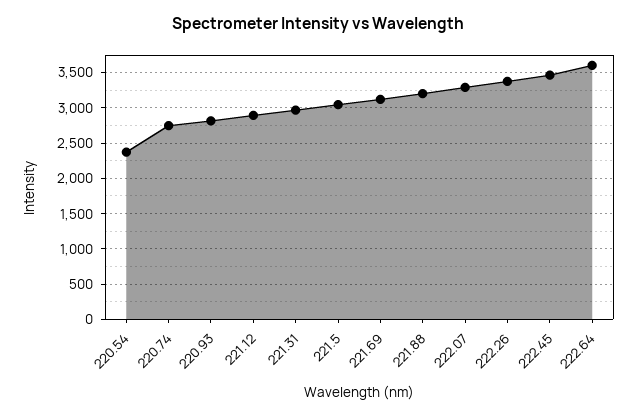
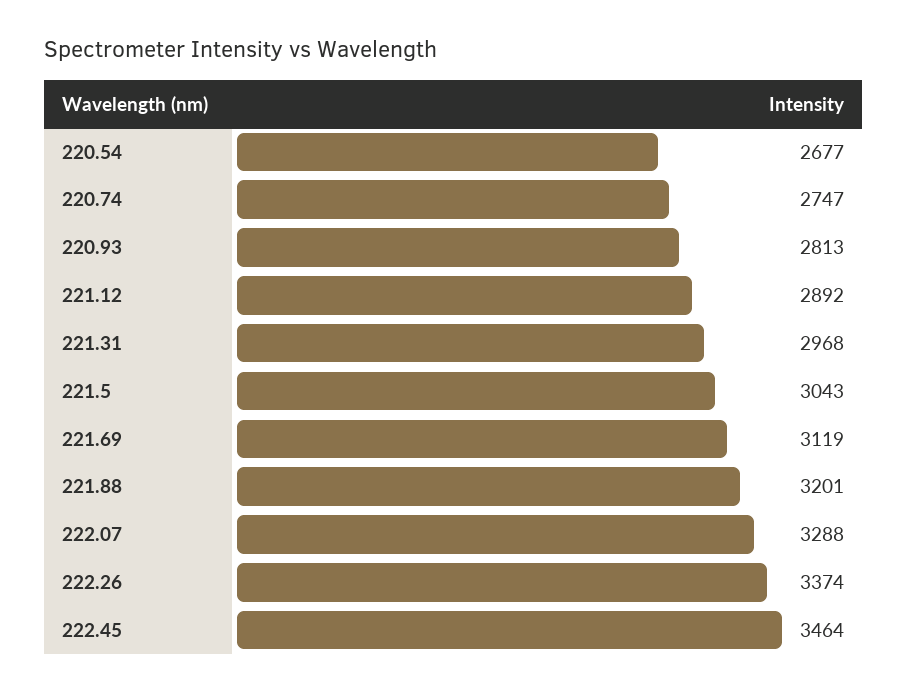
220.54: 2400 -> 2677
222.64: 3600 -> none

